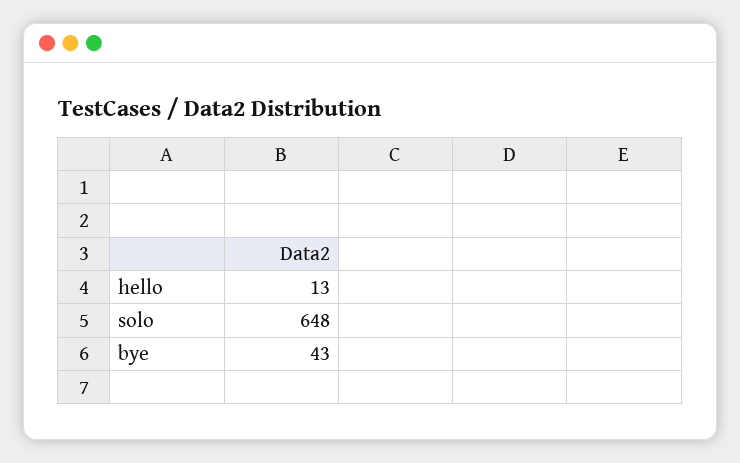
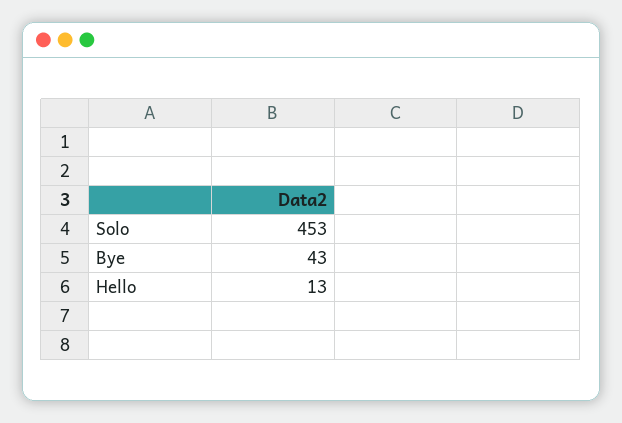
solo: 648 -> 453

